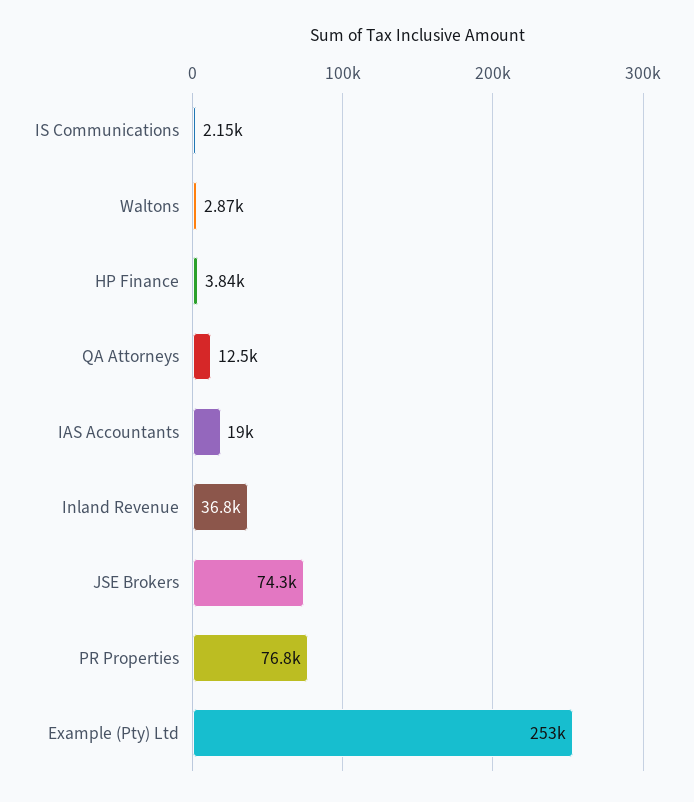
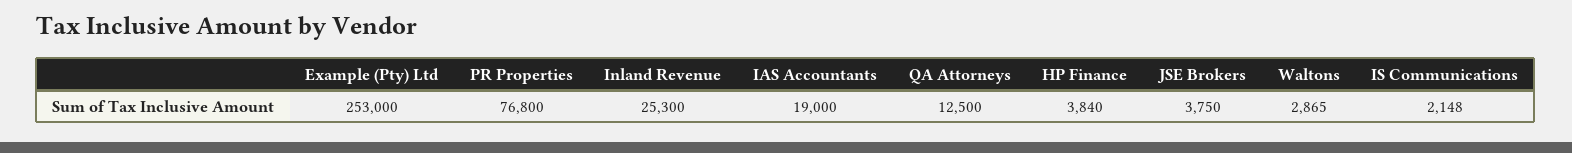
Inland Revenue: 36800 -> 25300
JSE Brokers: 74300 -> 3750

